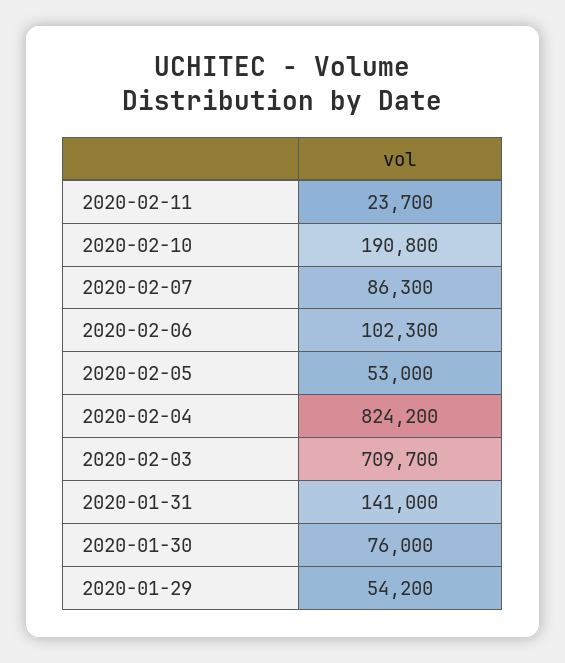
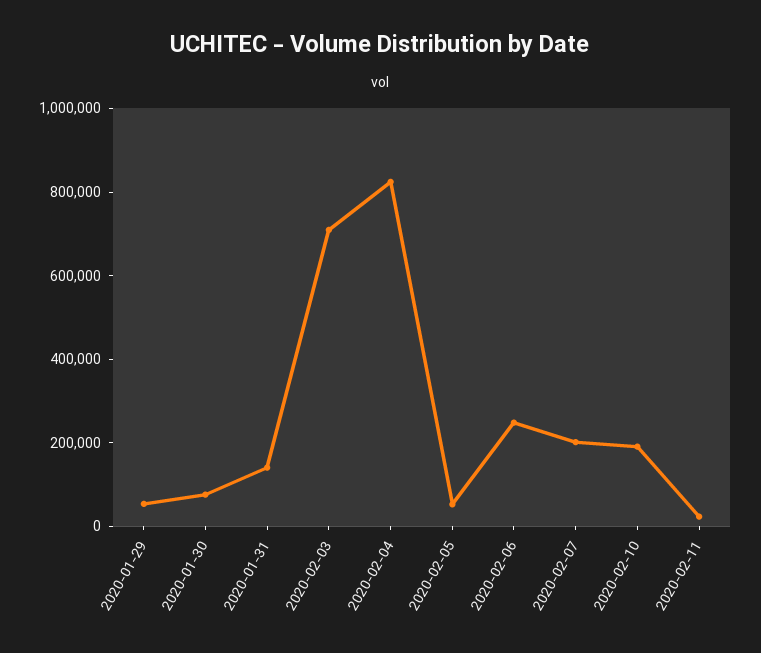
2020-02-07: 86300 -> 200000
2020-02-06: 102300 -> 250000

